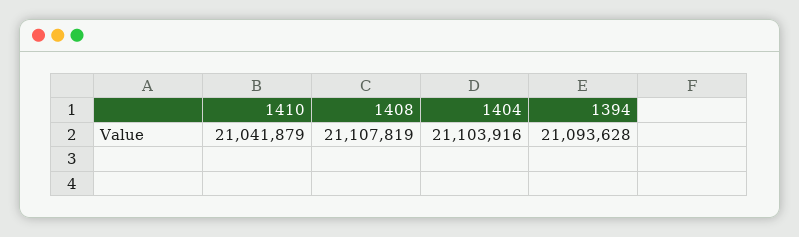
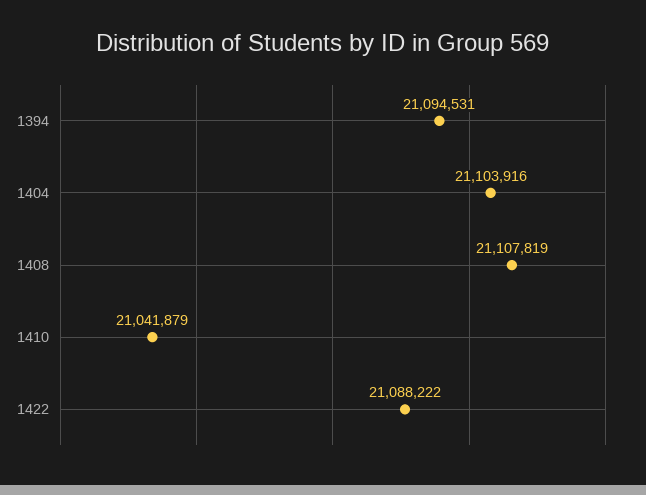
1394: 21093628 -> 21094531
1422: none -> 21088222

